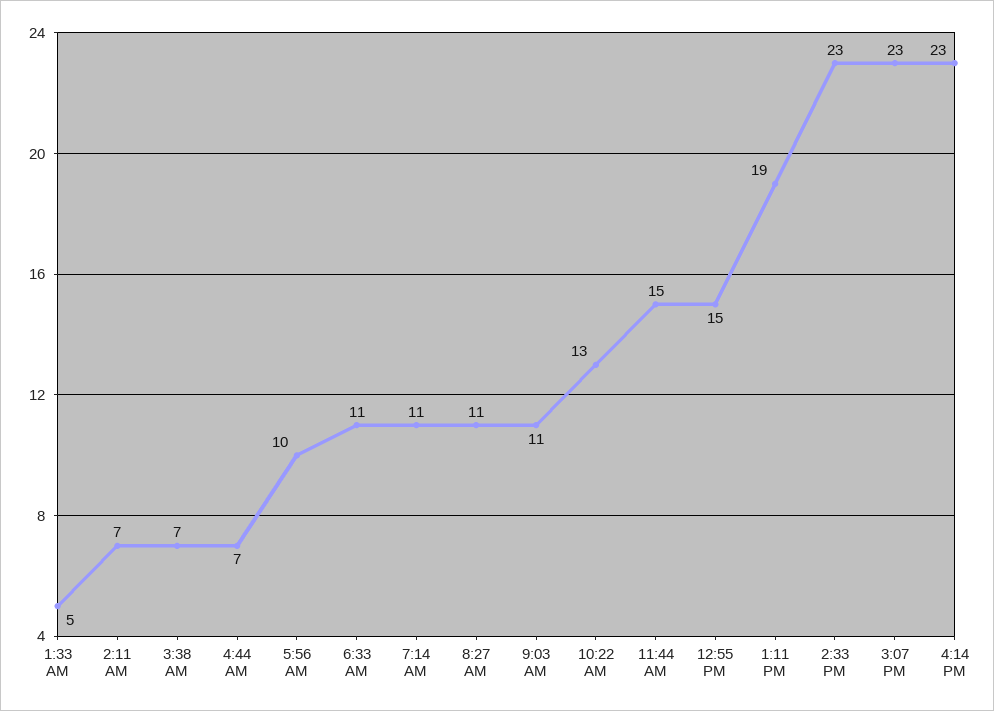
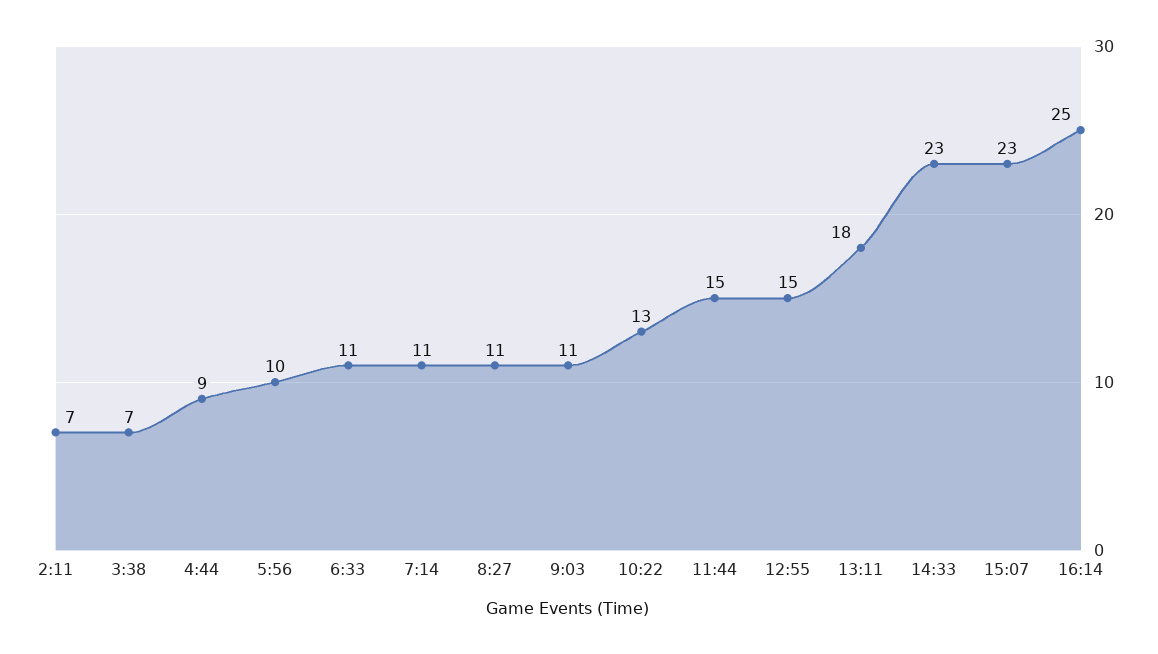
1:33 AM: 5 -> none
4:44 AM: 7 -> 9
1:11 PM: 19 -> 18
4:14 PM: 23 -> 25

